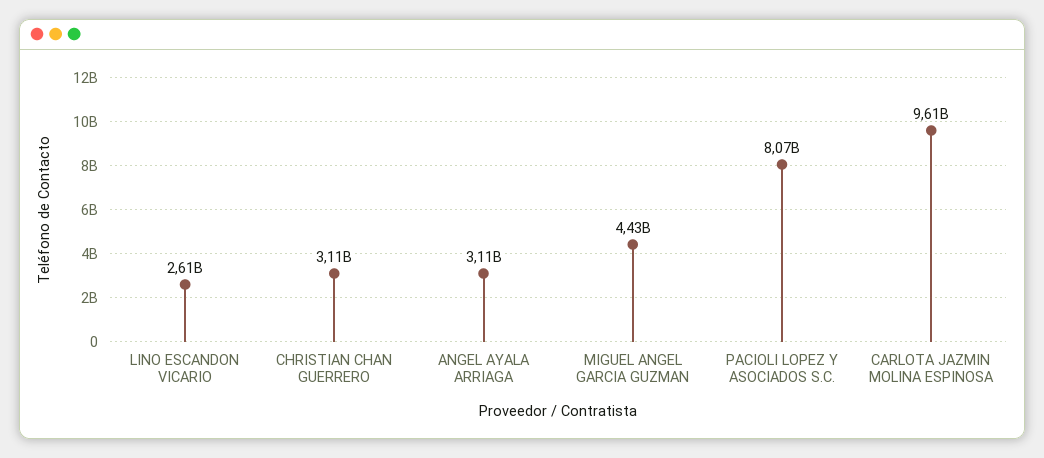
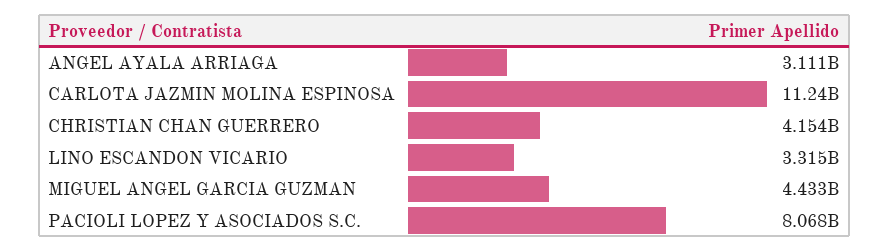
LINO ESCANDON VICARIO: 2610000000 -> 3315000000
CHRISTIAN CHAN GUERRERO: 3110000000 -> 4154000000
CARLOTA JAZMIN MOLINA ESPINOSA: 9610000000 -> 11240000000

